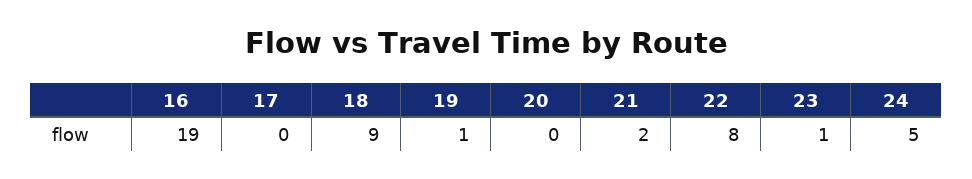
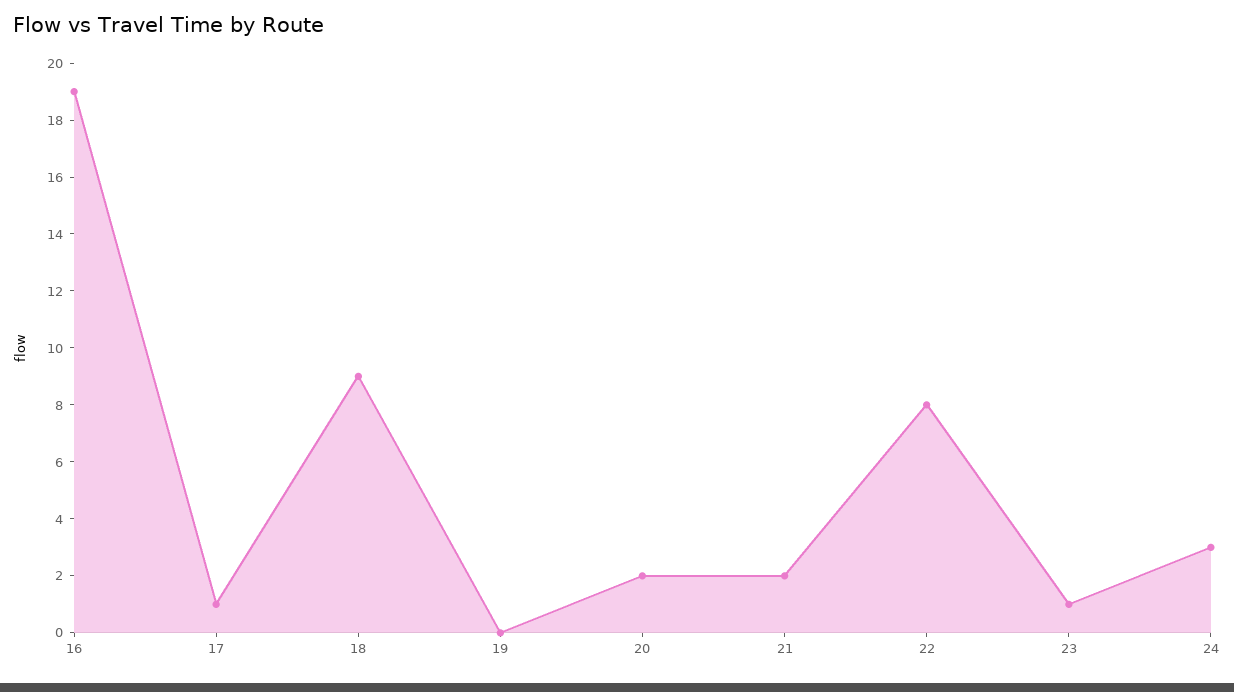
17: 0 -> 1
19: 1 -> 0
20: 0 -> 2
24: 5 -> 3

